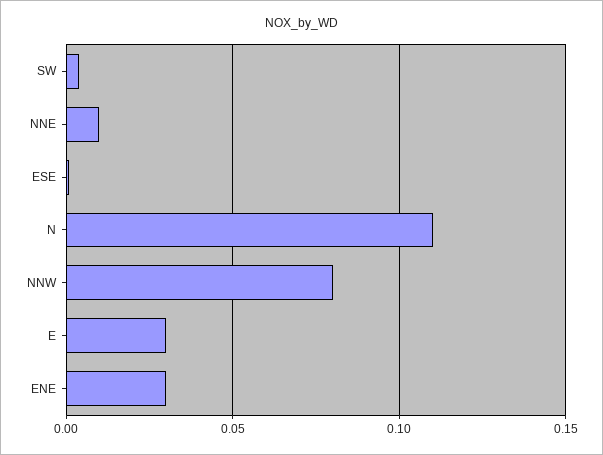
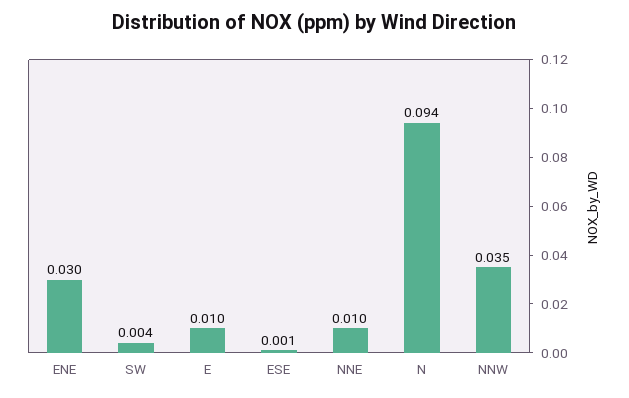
N: 0.11 -> 0.094
NNW: 0.08 -> 0.035
E: 0.03 -> 0.01

